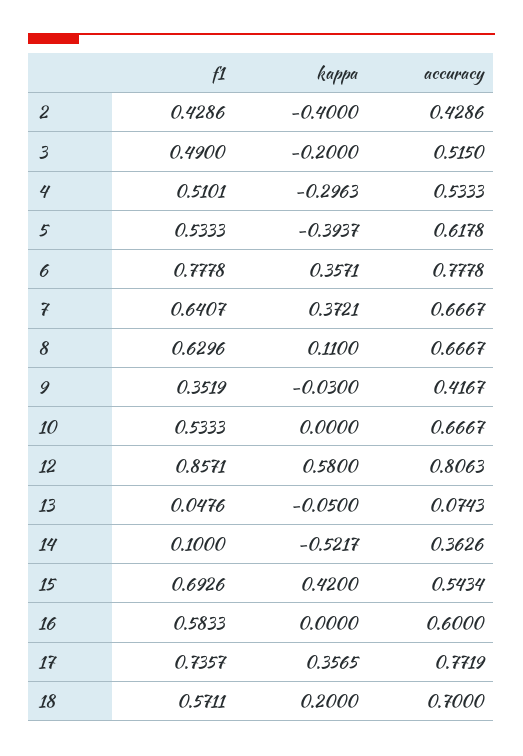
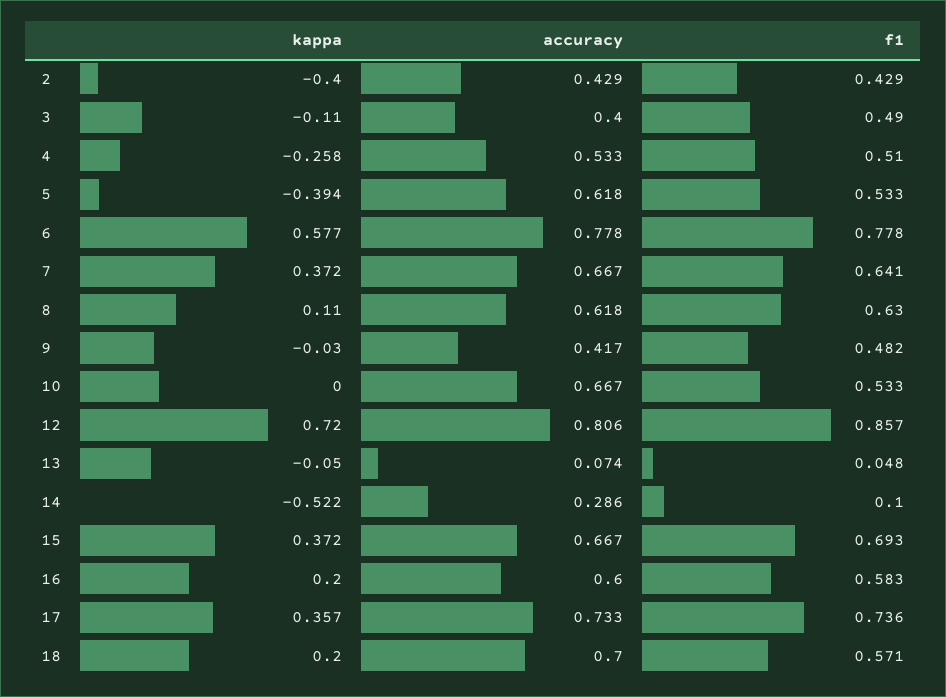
kappa, 3: -0.2 -> -0.11
accuracy, 3: 0.515 -> 0.4
kappa, 4: -0.2963 -> -0.258
kappa, 6: 0.3571 -> 0.577
accuracy, 8: 0.6667 -> 0.618
f1, 9: 0.3519 -> 0.482
kappa, 12: 0.58 -> 0.72
accuracy, 14: 0.3626 -> 0.286
kappa, 15: 0.42 -> 0.372
accuracy, 15: 0.5434 -> 0.667
kappa, 16: 0 -> 0.2
accuracy, 17: 0.7719 -> 0.733

